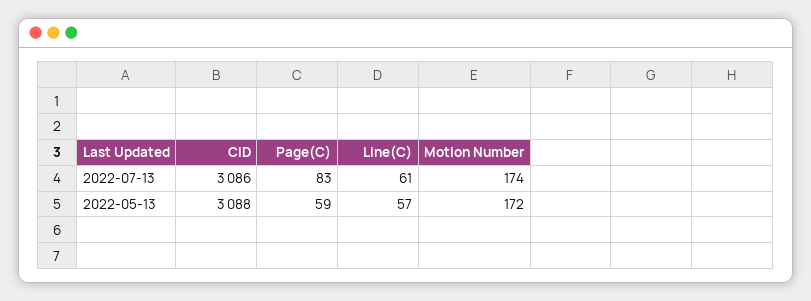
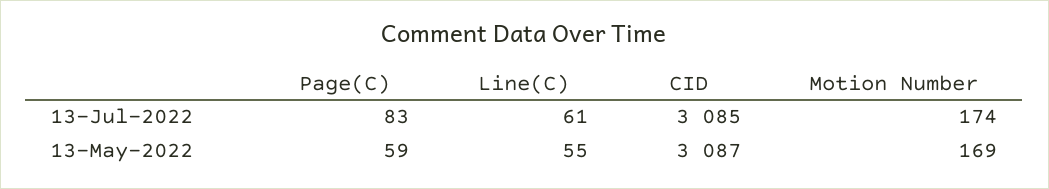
CID, 2022-07-13: 3086 -> 3085
CID, 2022-05-13: 3088 -> 3087
Line(C), 2022-05-13: 57 -> 55
Motion Number, 2022-05-13: 172 -> 169

